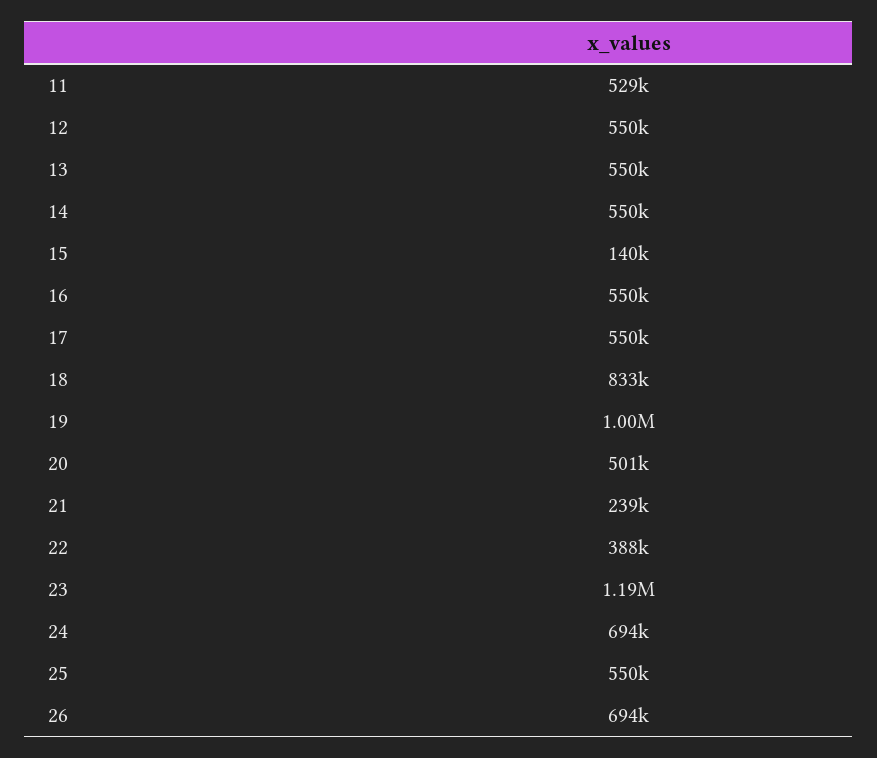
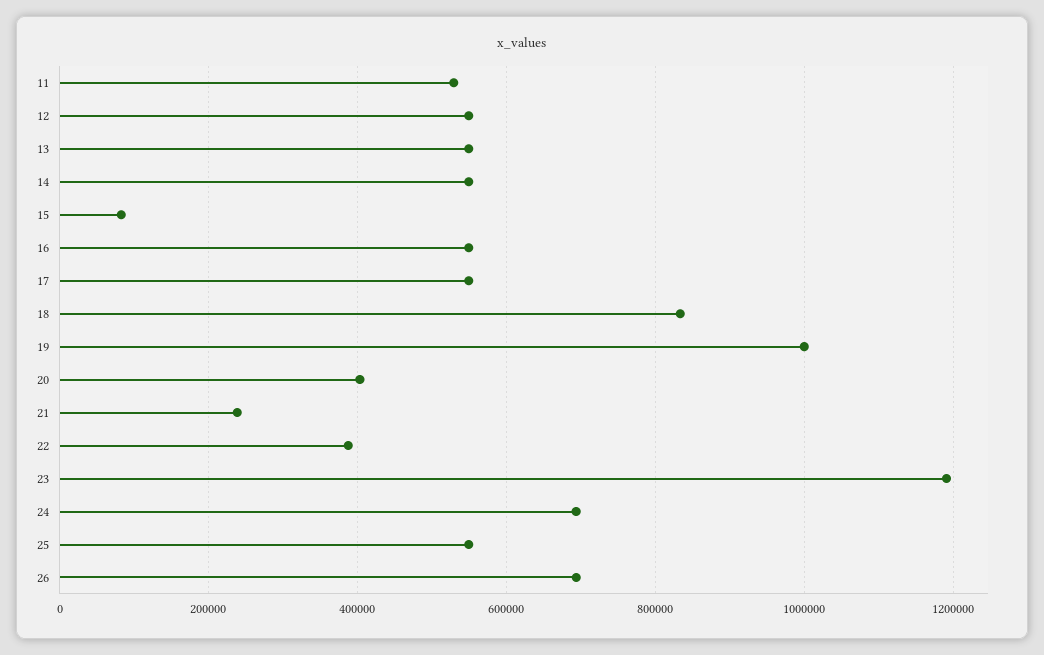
15: 140000 -> 80000
20: 501000 -> 400000

